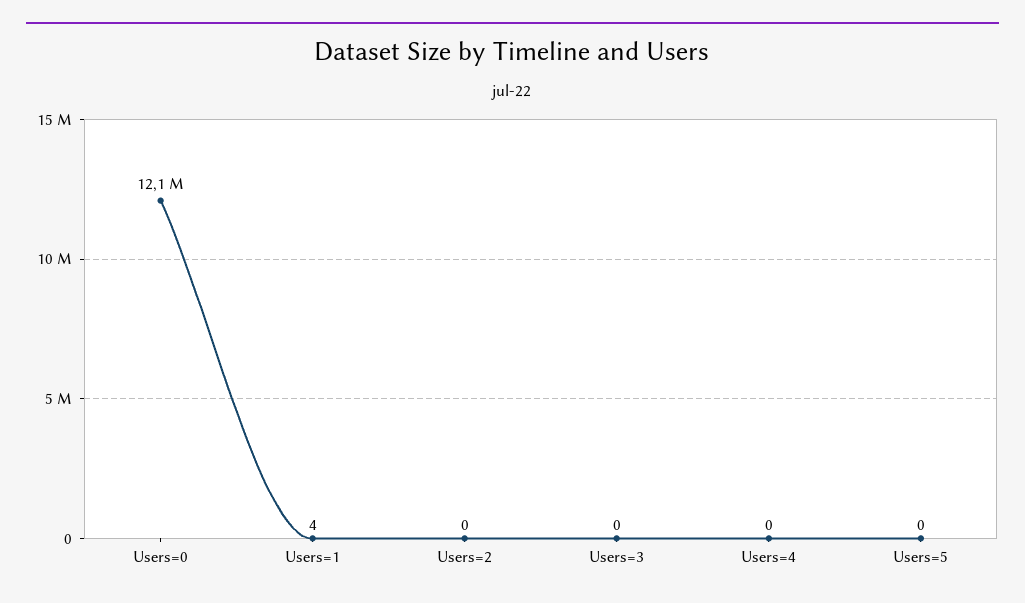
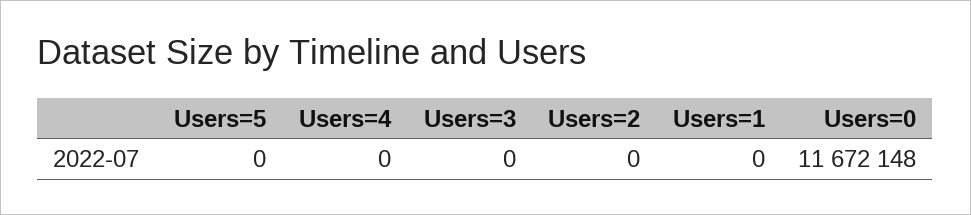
Users=0: 12100000 -> 11672148
Users=1: 4 -> 0

